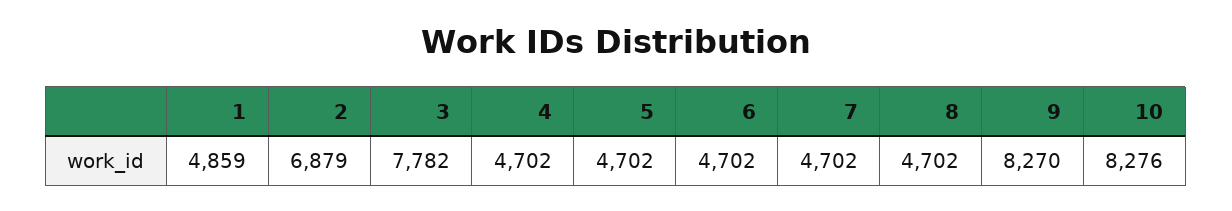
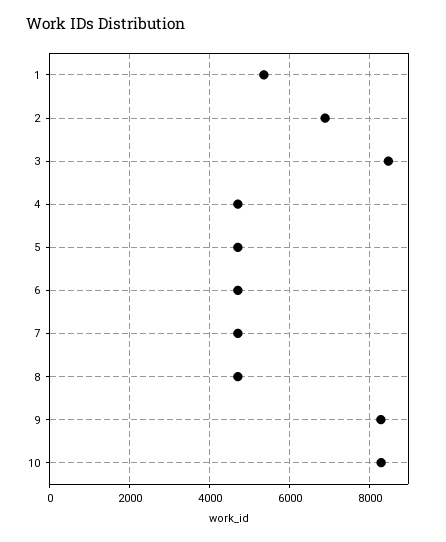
1: 4859 -> 5400
3: 7782 -> 8400

